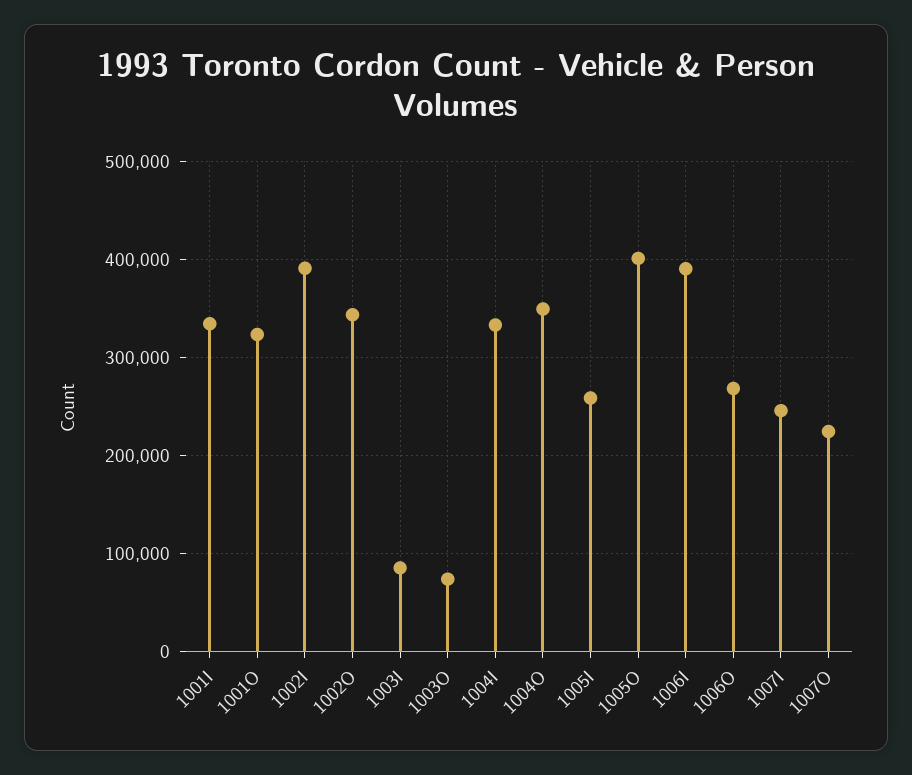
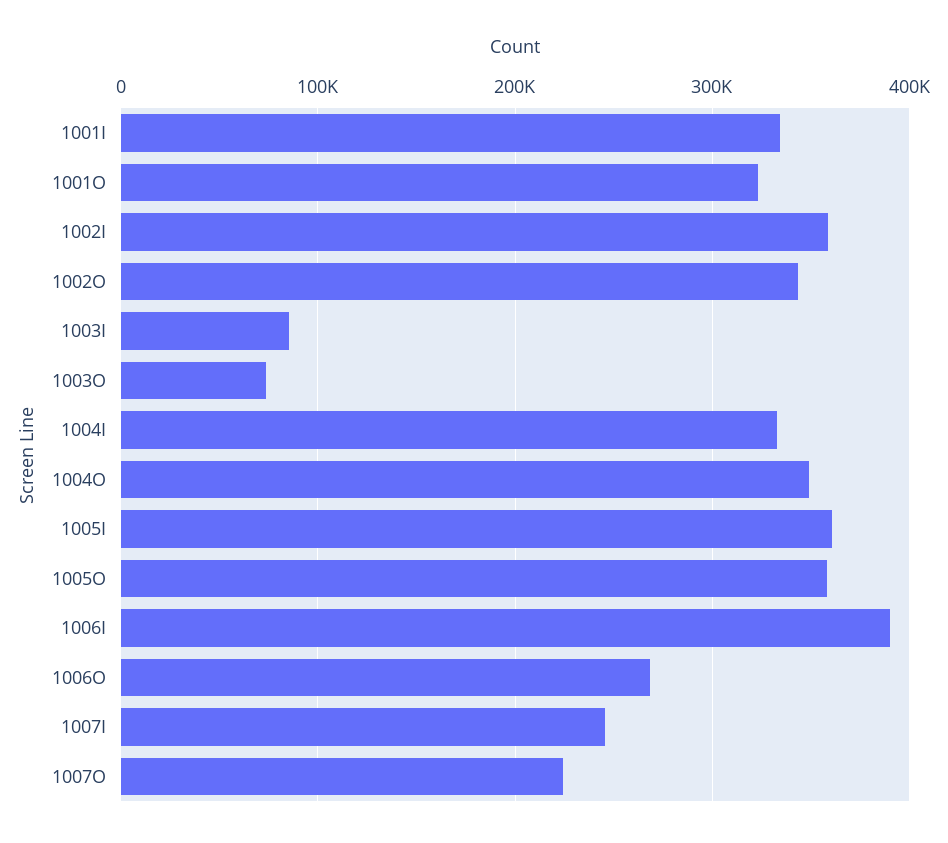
1002I: 390000 -> 360000
1005I: 260000 -> 360000
1005O: 400000 -> 360000

